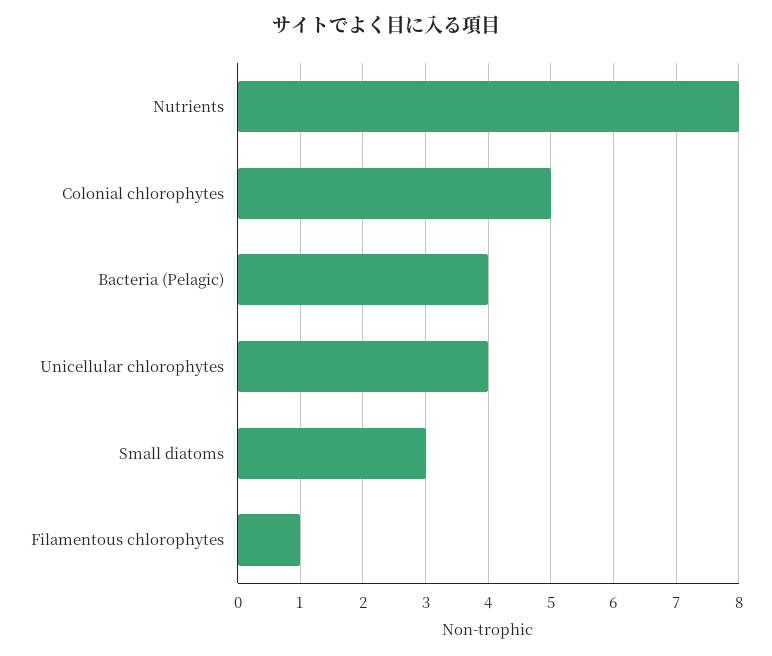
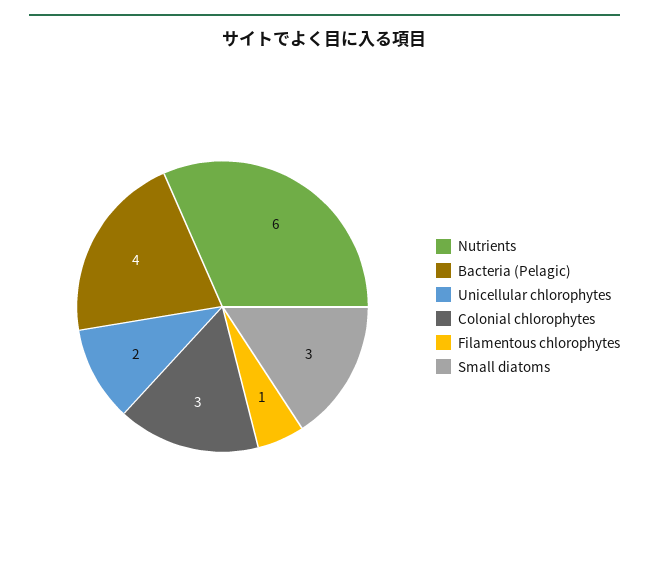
Nutrients: 8 -> 6
Colonial chlorophytes: 5 -> 3
Unicellular chlorophytes: 4 -> 2

